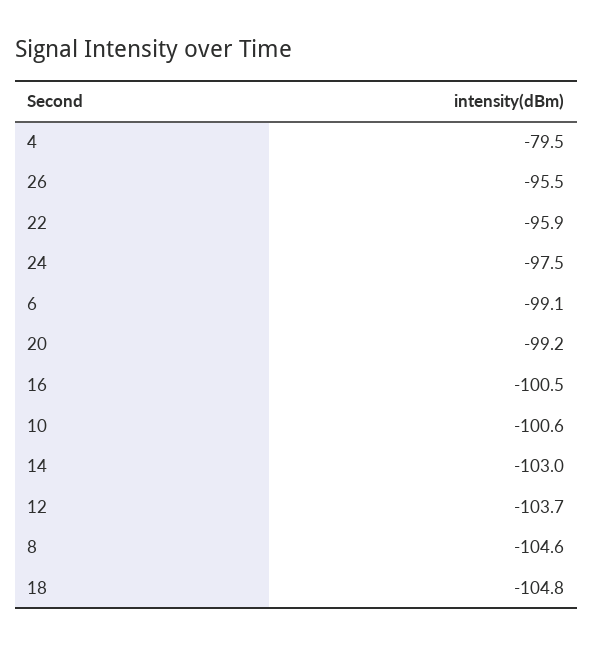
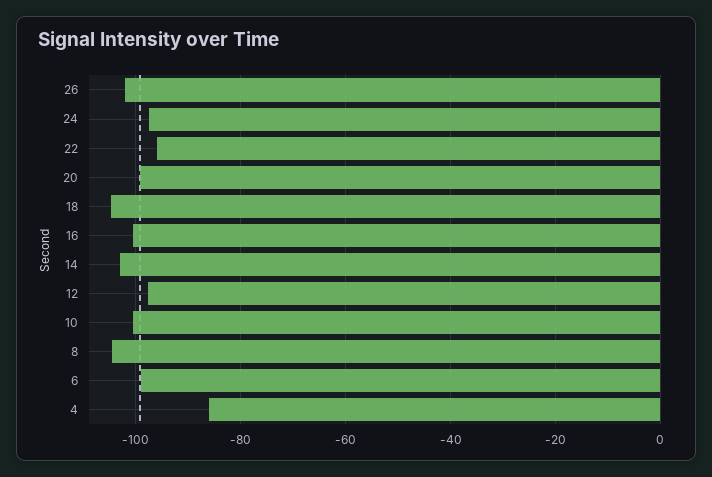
4: -79.5 -> -86
26: -95.5 -> -102
12: -103.7 -> -98

